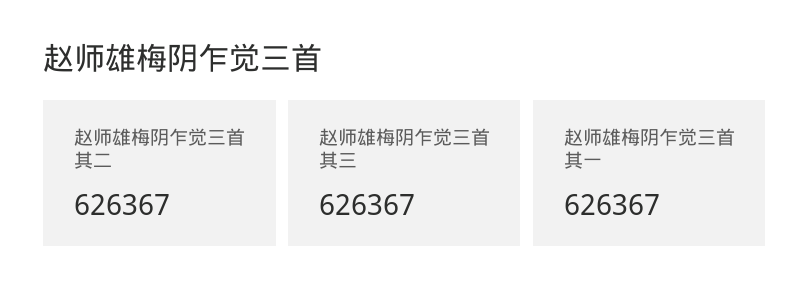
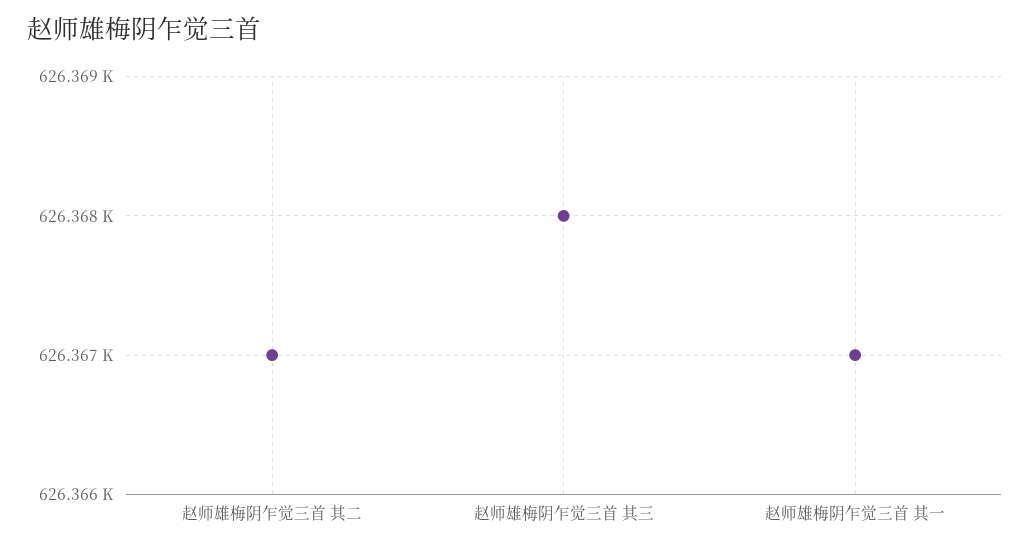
赵师雄梅阴乍觉三首 其三: 626367 -> 626368

